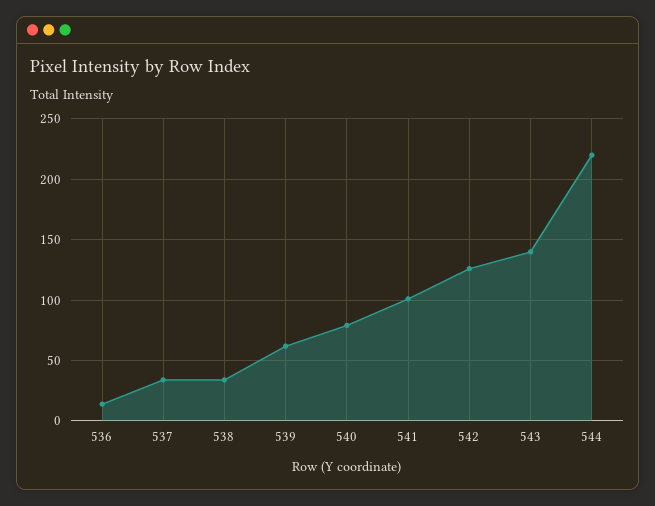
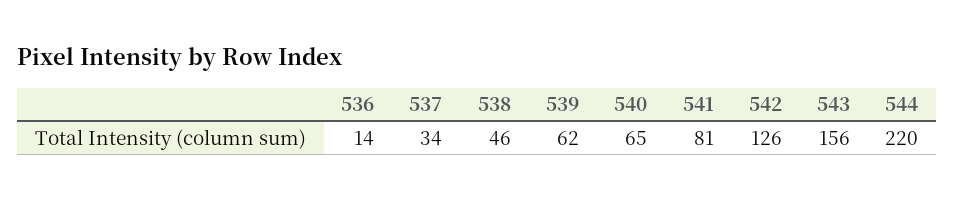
538: 35 -> 46
540: 80 -> 65
541: 100 -> 81
543: 140 -> 156

